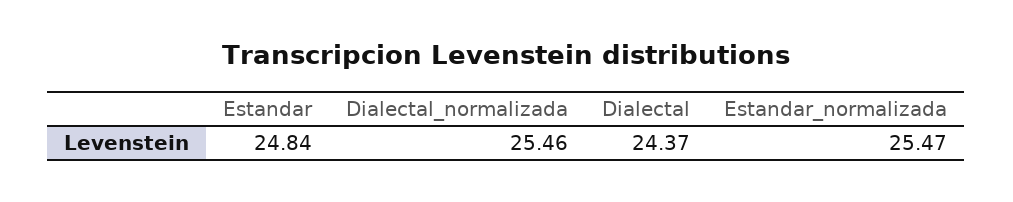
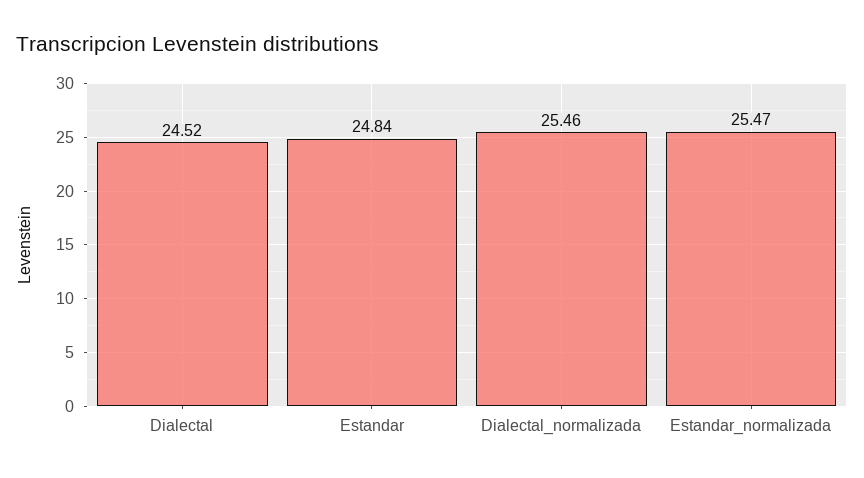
Dialectal: 24.37 -> 24.52

